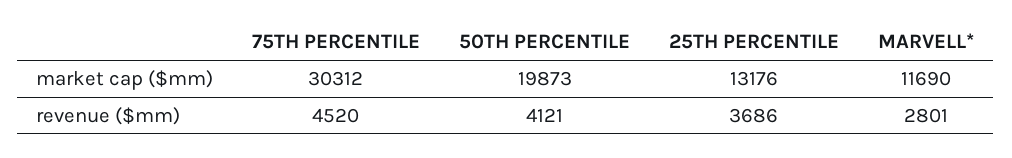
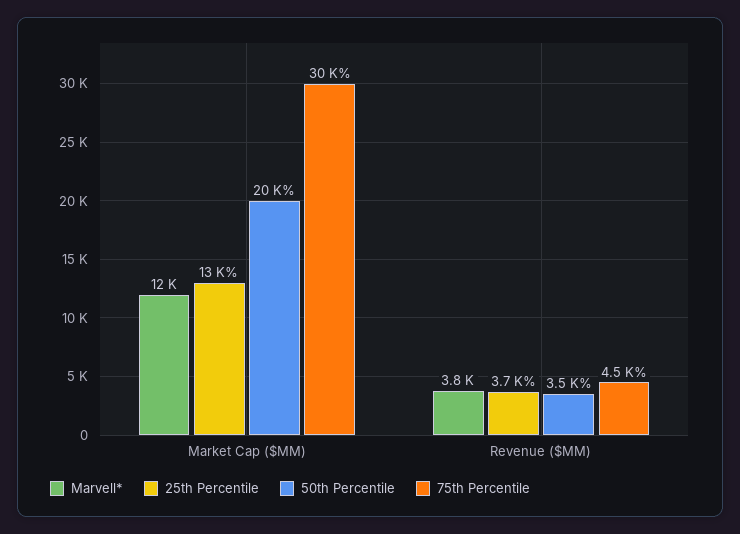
50TH PERCENTILE, revenue ($mm): 4121 -> 3500
MARVELL*, revenue ($mm): 2801 -> 3800

